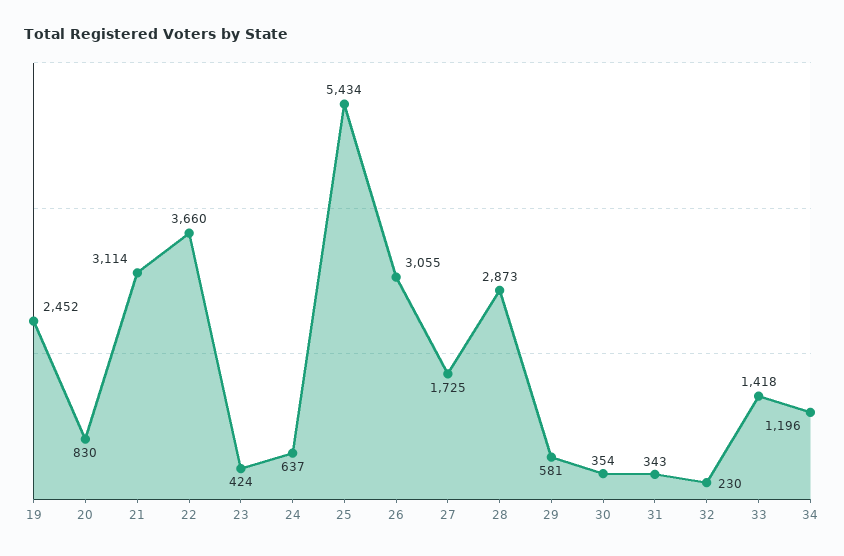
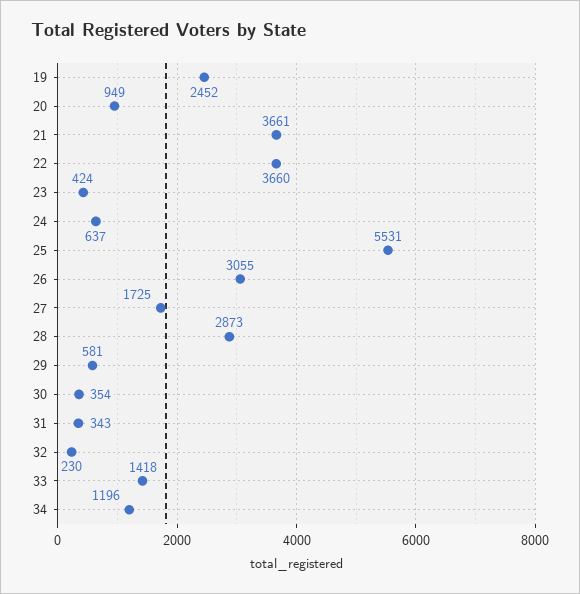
20: 830 -> 949
21: 3114 -> 3661
25: 5434 -> 5531

